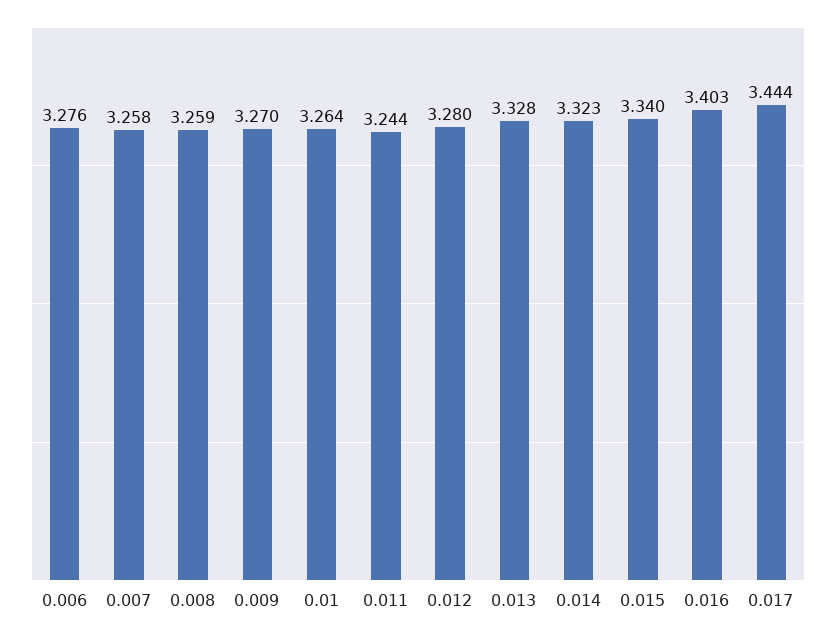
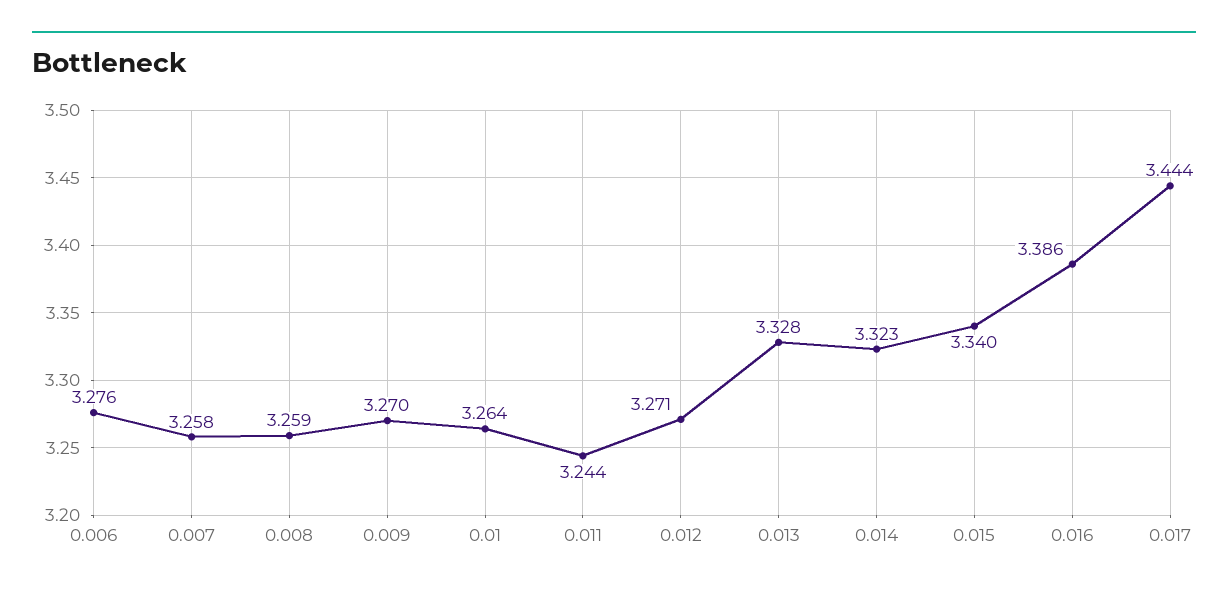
0.012: 3.28 -> 3.271
0.016: 3.403 -> 3.386

